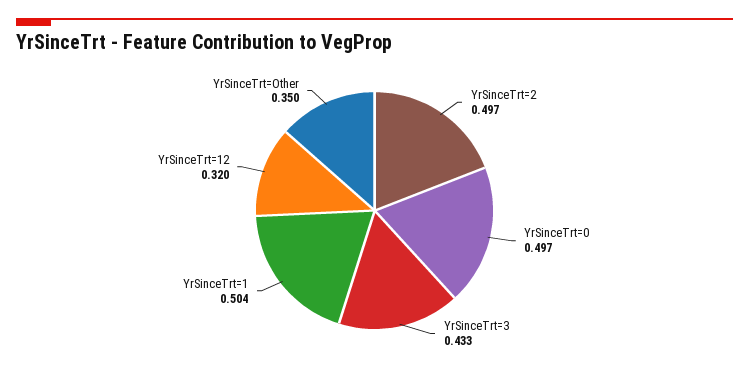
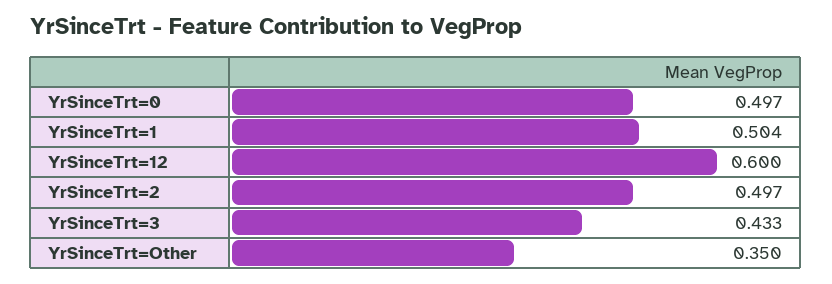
YrSinceTrt=12: 0.32 -> 0.6

